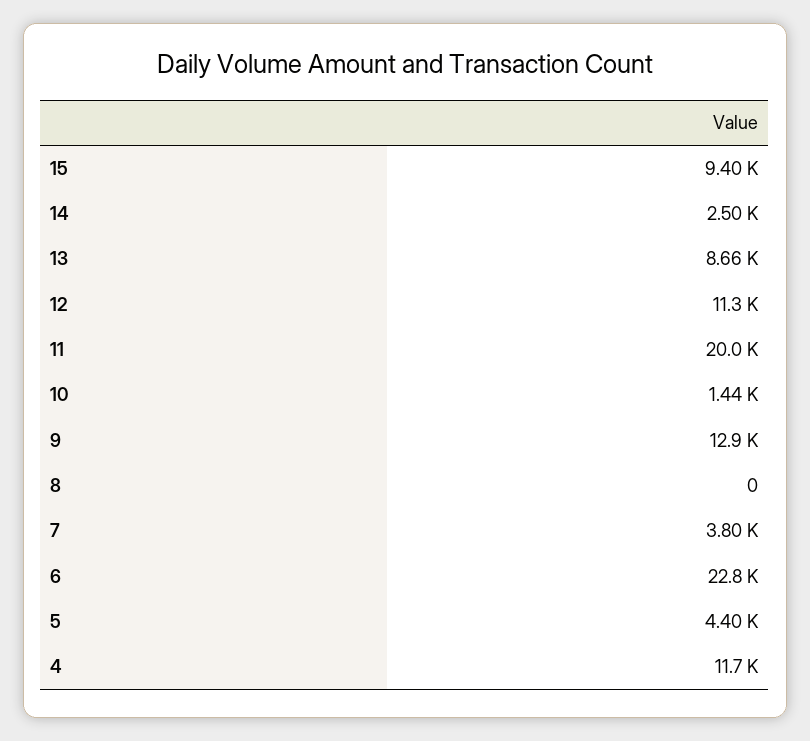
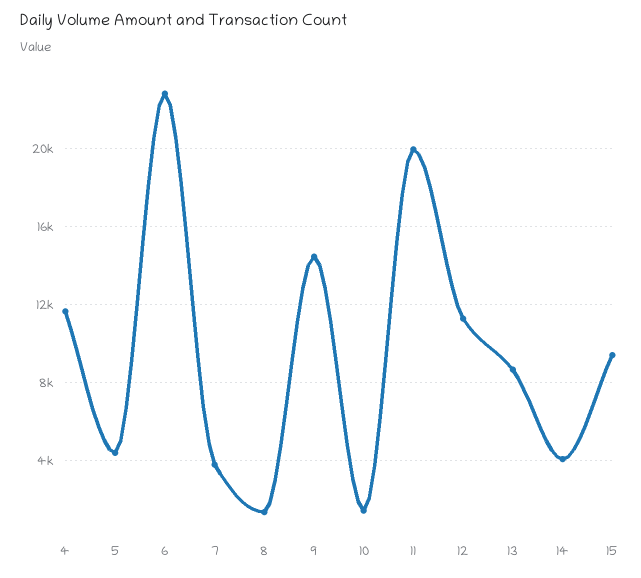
14: 2500 -> 4000
9: 12900 -> 14500
8: 0 -> 1500

